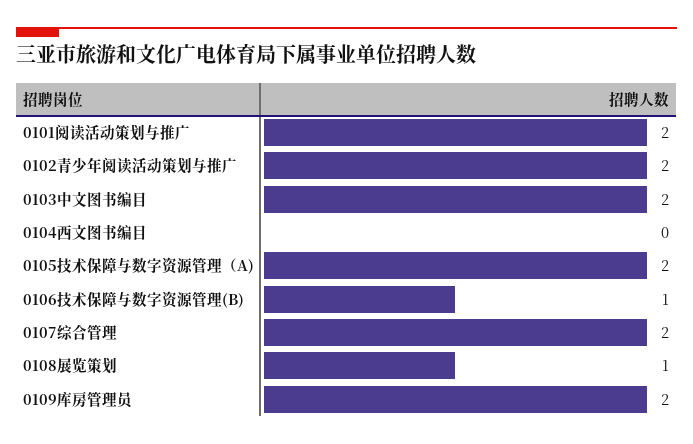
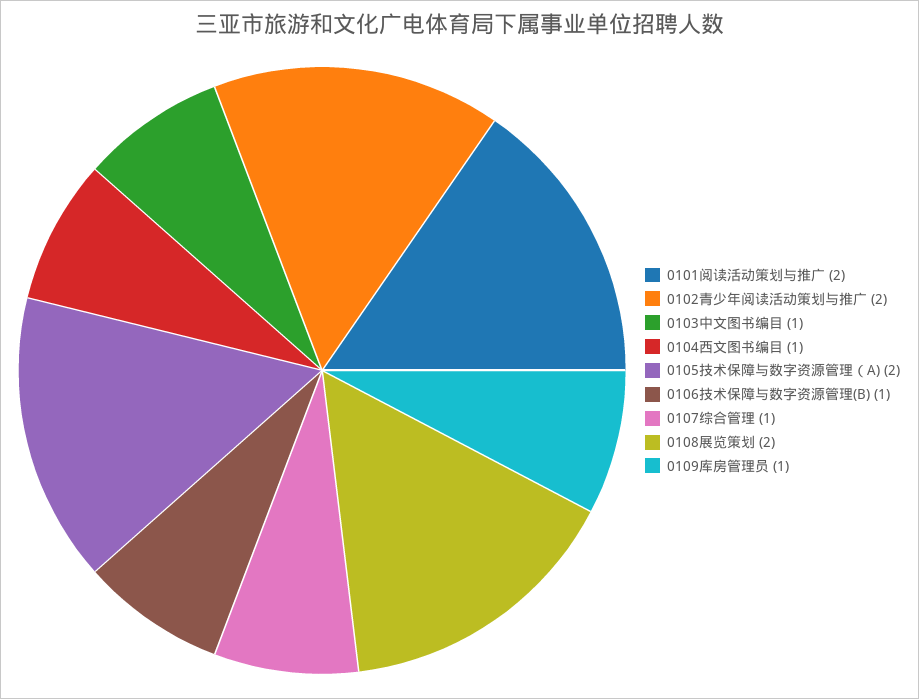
0103中文图书编目: 2 -> 1
0104西文图书编目: 0 -> 1
0107综合管理: 2 -> 1
0108展览策划: 1 -> 2
0109库房管理员: 2 -> 1

